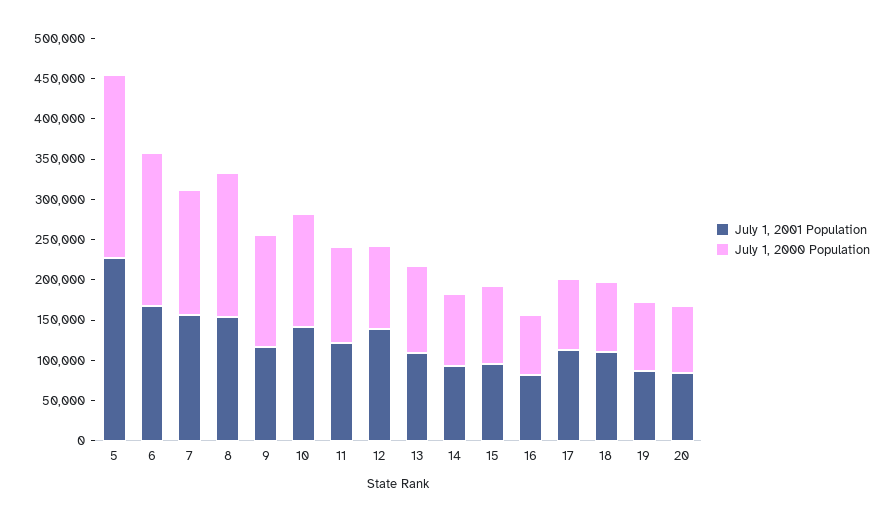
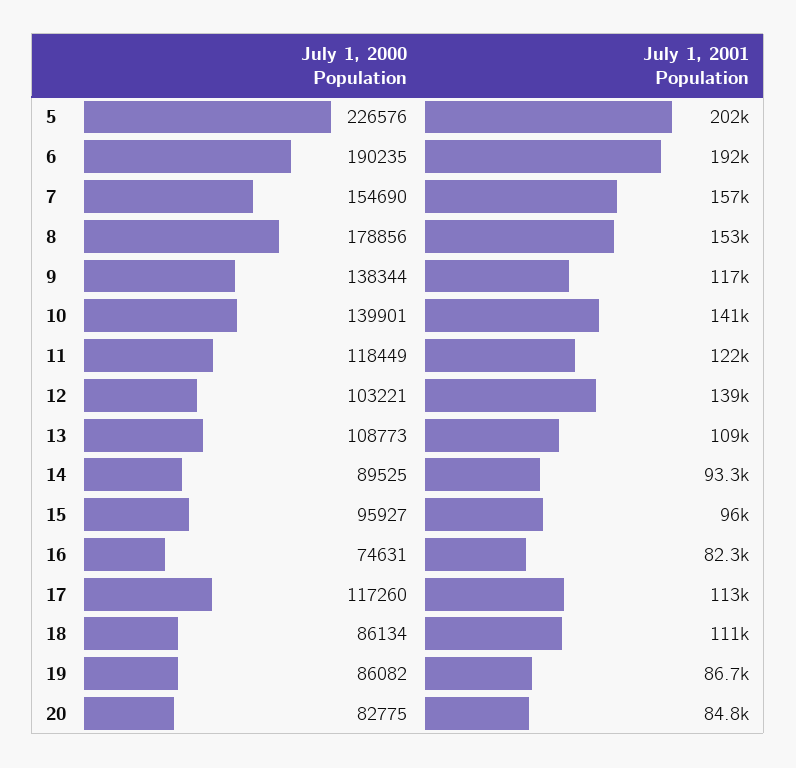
July 1, 2001 Population, 5: 230000 -> 202000
July 1, 2001 Population, 6: 170000 -> 192000
July 1, 2000 Population, 17: 90000 -> 117260

